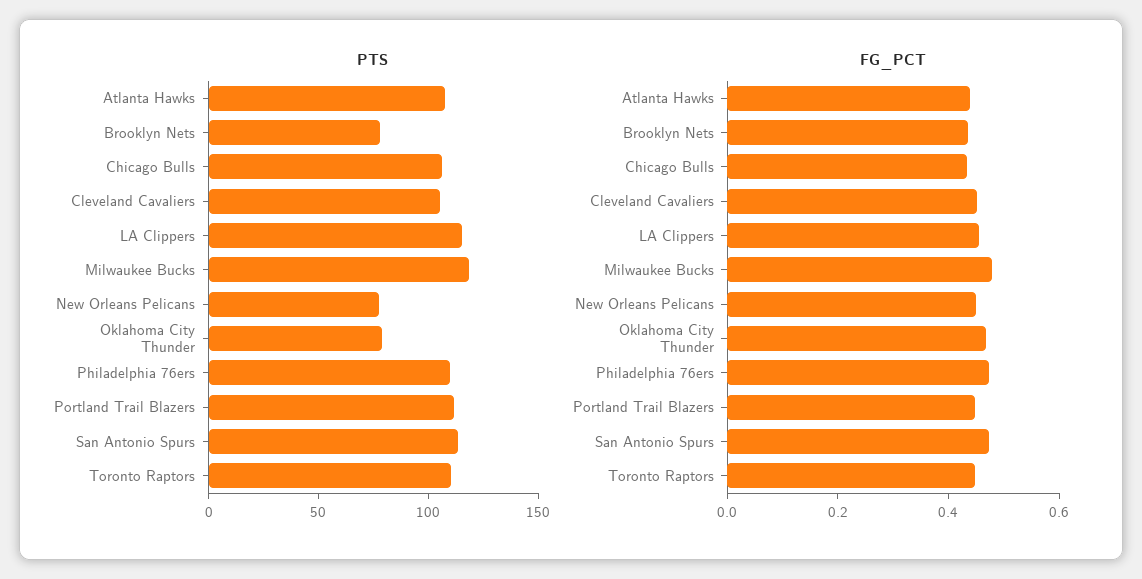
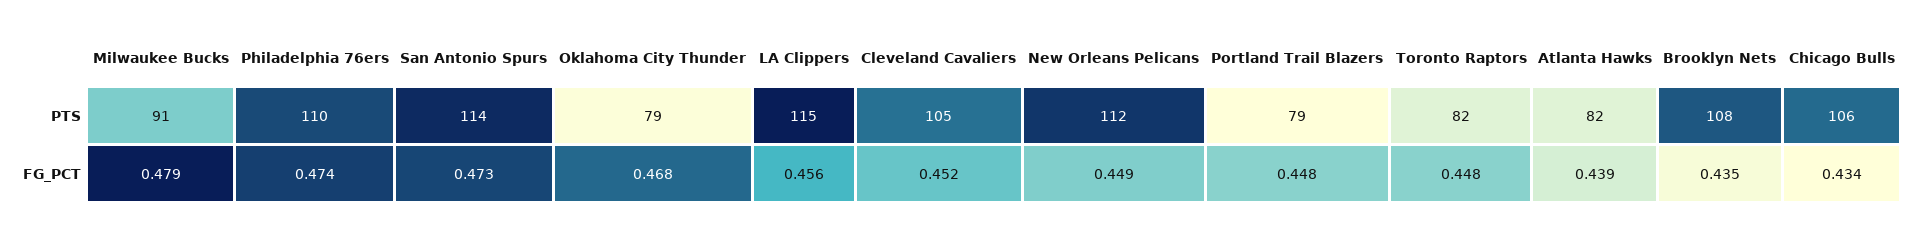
PTS, Atlanta Hawks: 110 -> 82
PTS, Brooklyn Nets: 80 -> 108
PTS, Milwaukee Bucks: 120 -> 91
PTS, New Orleans Pelicans: 80 -> 112
PTS, Portland Trail Blazers: 110 -> 79
PTS, Toronto Raptors: 110 -> 82

